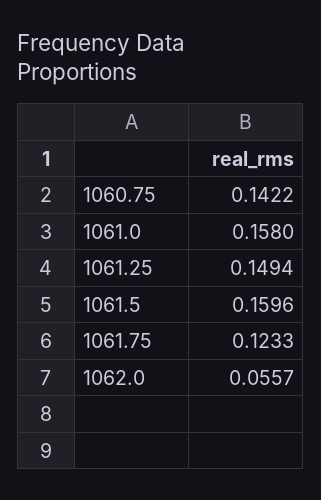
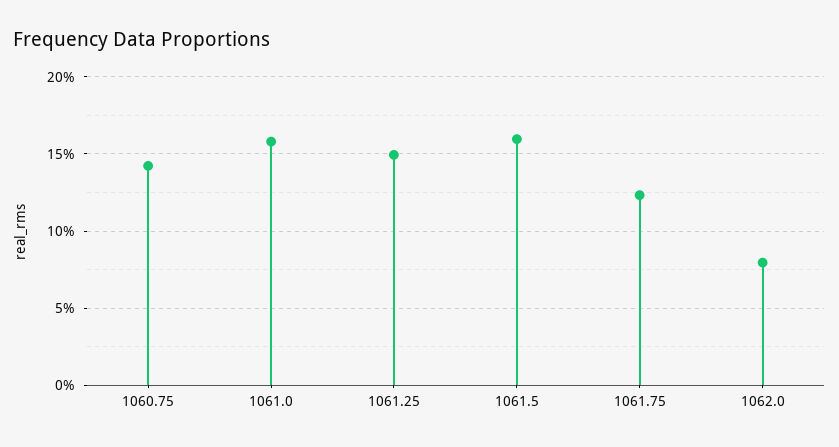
1062.0: 0.0557 -> 0.08

